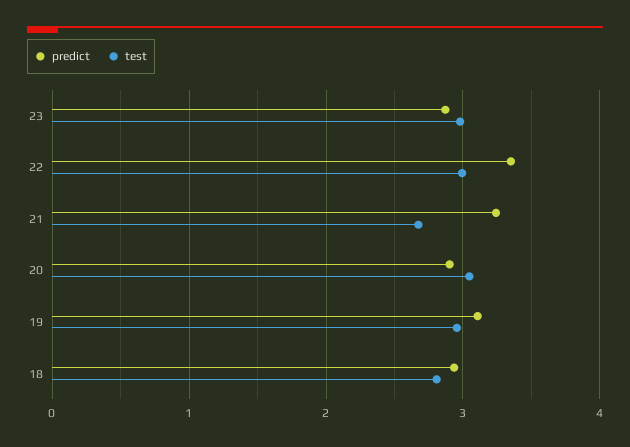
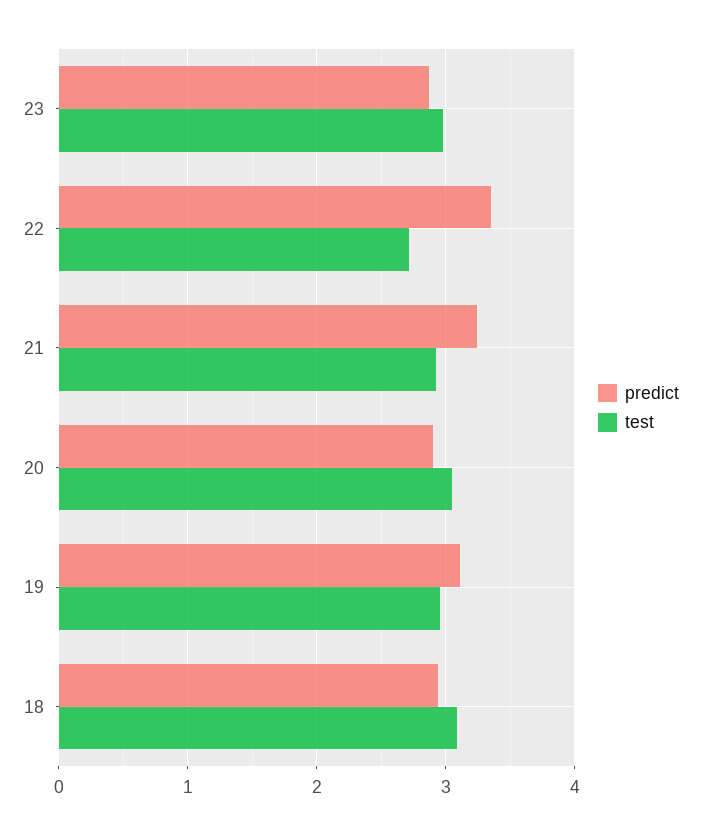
test, 22: 3 -> 2.7
test, 21: 2.7 -> 2.9
test, 18: 2.8 -> 3.1

